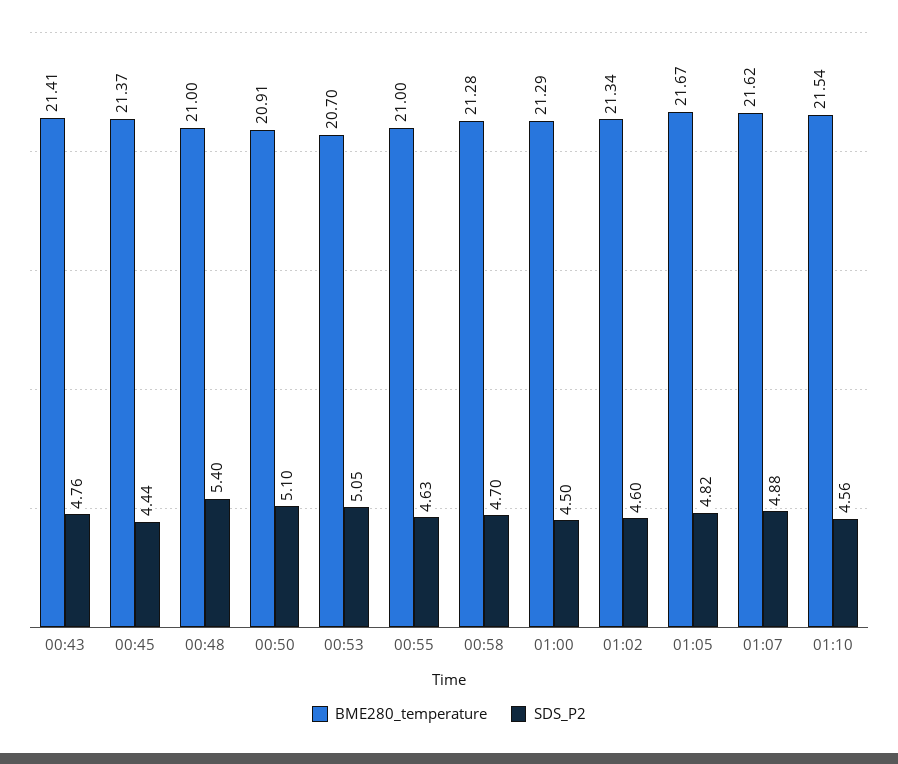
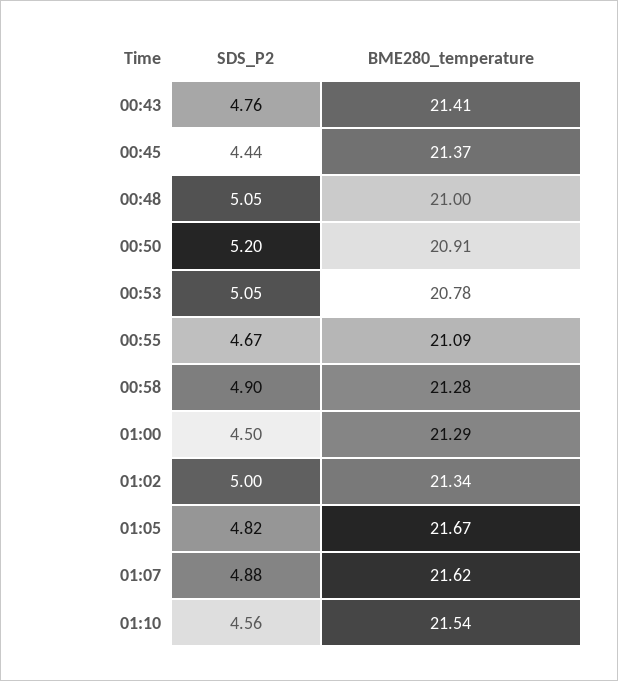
SDS_P2, 00:48: 5.4 -> 5.05
SDS_P2, 00:50: 5.1 -> 5.2
BME280_temperature, 00:53: 20.7 -> 20.78
BME280_temperature, 00:55: 21 -> 21.09
SDS_P2, 00:55: 4.63 -> 4.67
SDS_P2, 00:58: 4.7 -> 4.9
SDS_P2, 01:02: 4.6 -> 5

